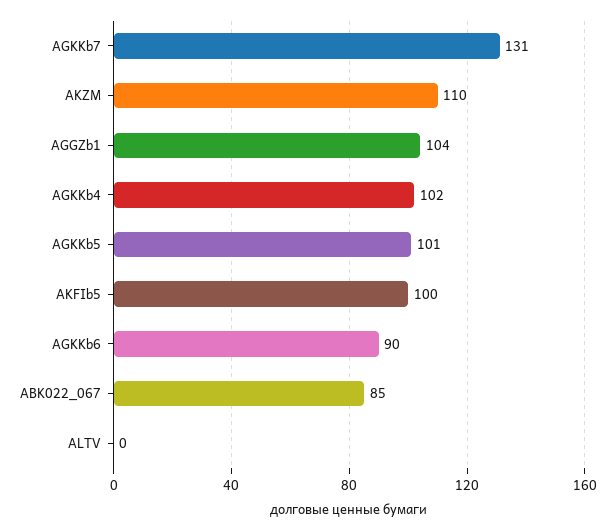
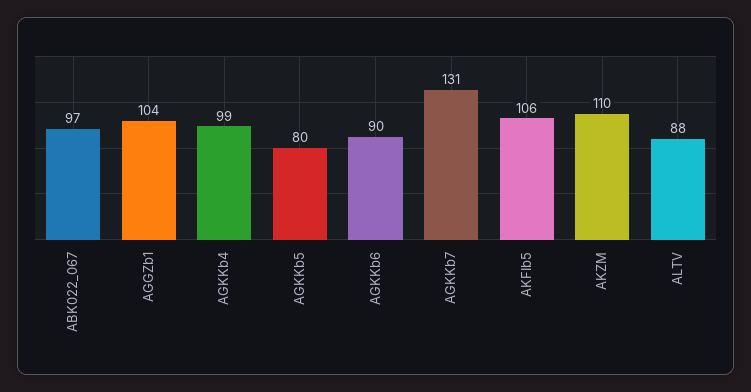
AGKKb4: 102 -> 99
AGKKb5: 101 -> 80
AKFIb5: 100 -> 106
ABK022_067: 85 -> 97
ALTV: 0 -> 88

